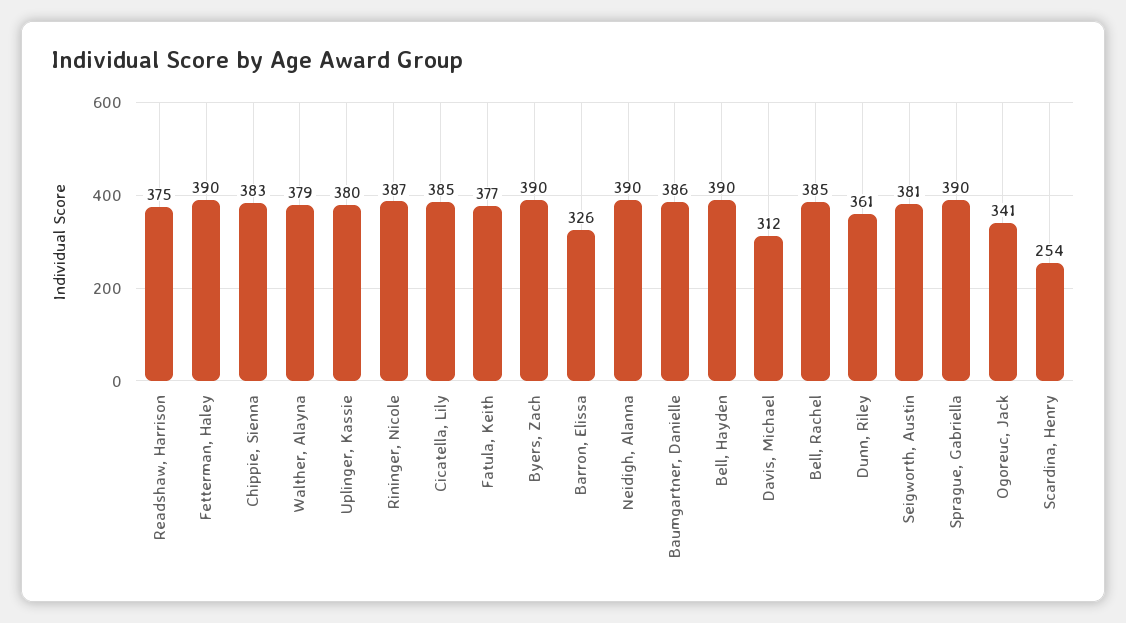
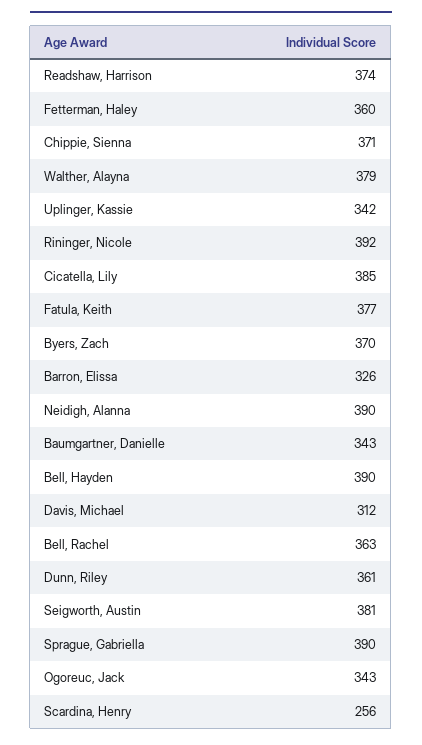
Readshaw, Harrison: 375 -> 374
Fetterman, Haley: 390 -> 360
Chippie, Sienna: 383 -> 371
Uplinger, Kassie: 380 -> 342
Rininger, Nicole: 387 -> 392
Byers, Zach: 390 -> 370
Baumgartner, Danielle: 386 -> 343
Bell, Rachel: 385 -> 363
Ogoreuc, Jack: 341 -> 343
Scardina, Henry: 254 -> 256

